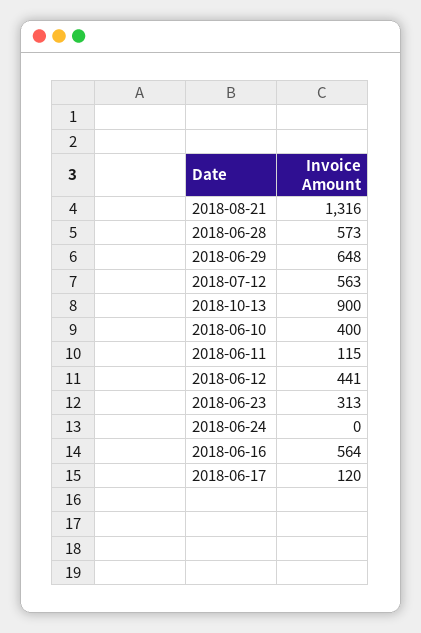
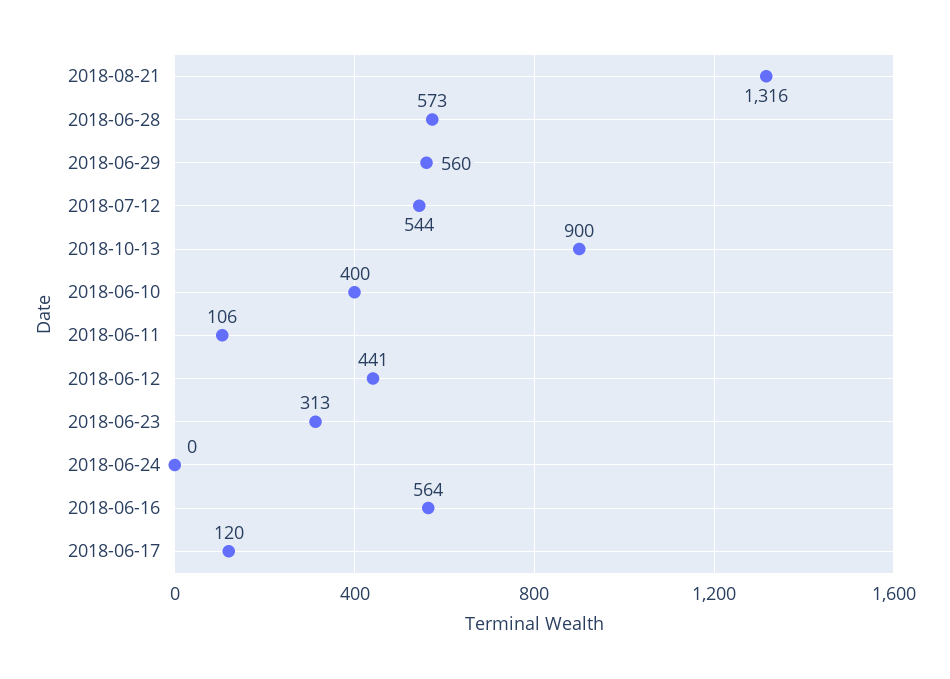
2018-06-29: 648 -> 560
2018-07-12: 563 -> 544
2018-06-11: 115 -> 106

